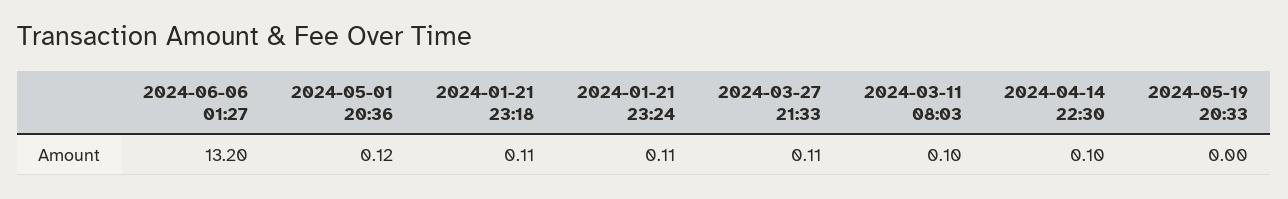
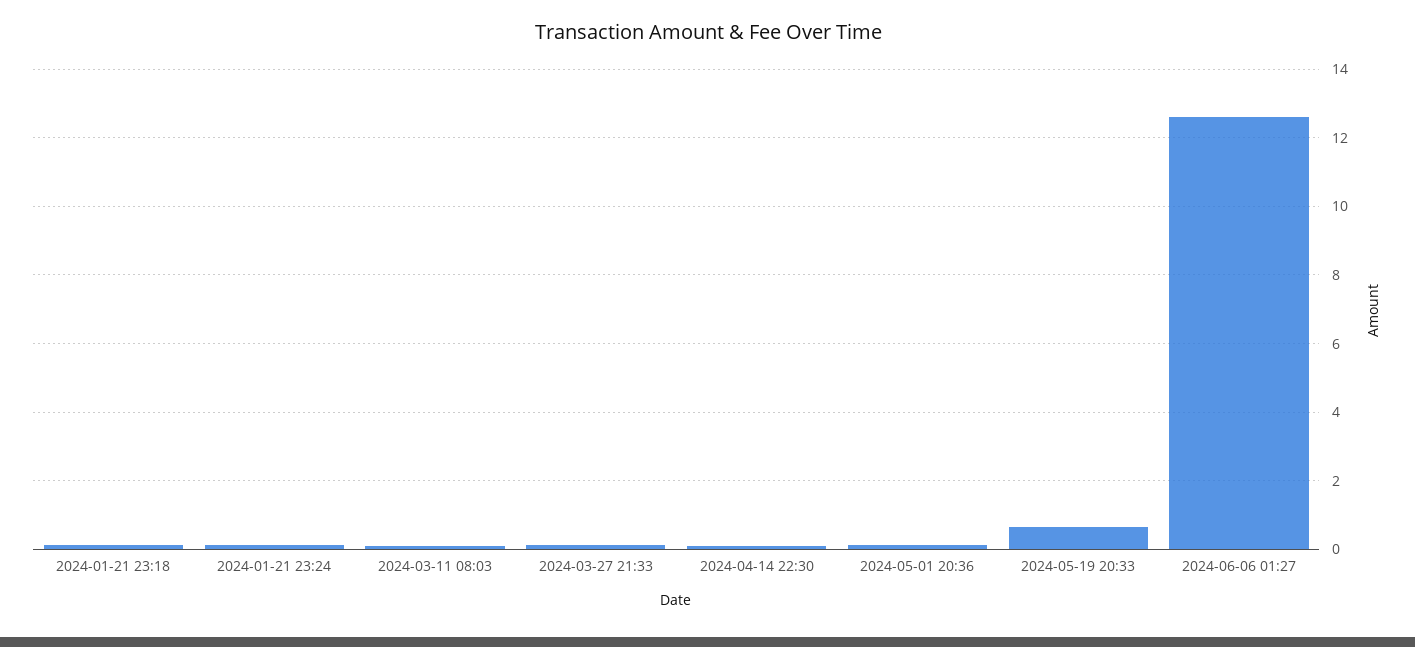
2024-06-06 01:27: 13.2 -> 12.6
2024-05-19 20:33: 0 -> 0.6

